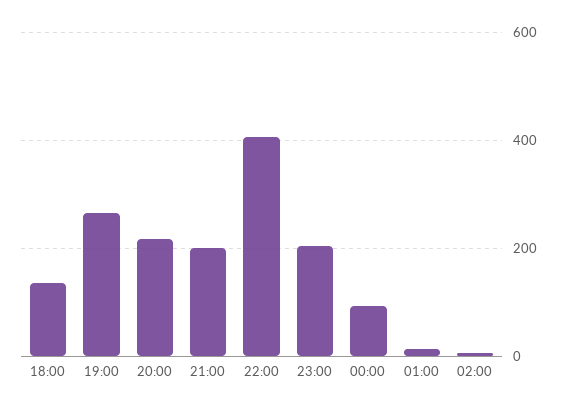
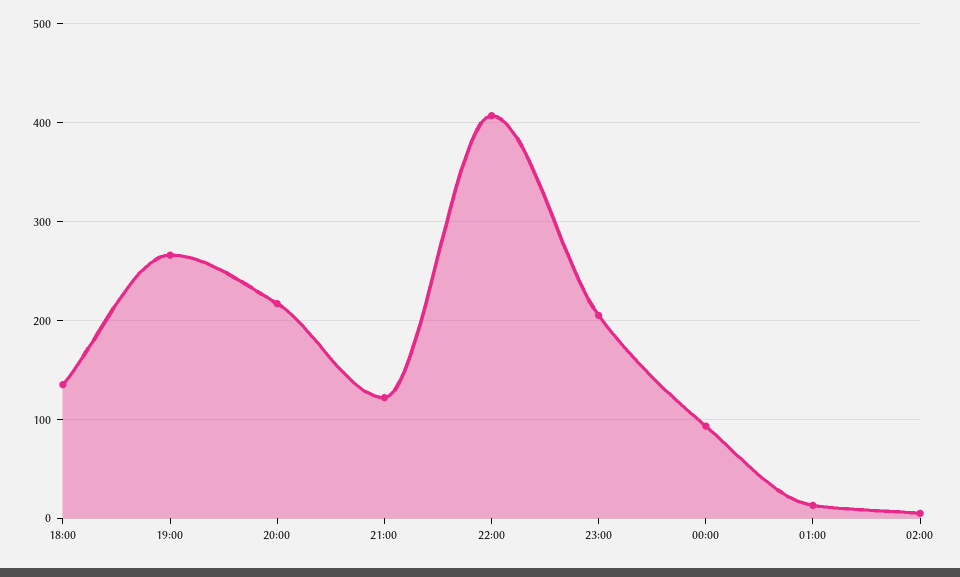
21:00: 200 -> 120

